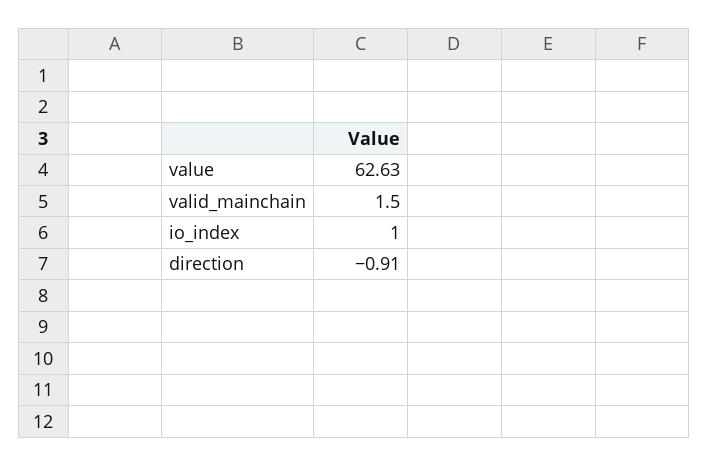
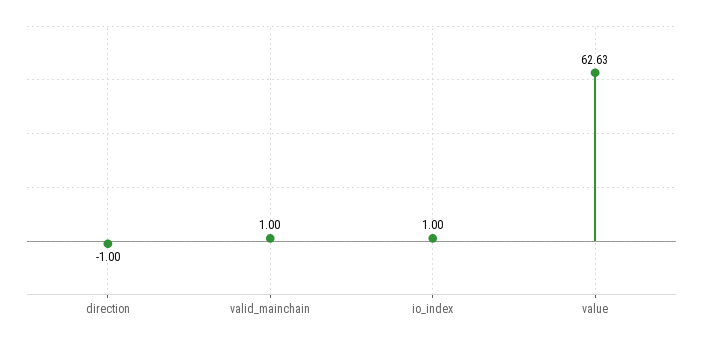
valid_mainchain: 1.5 -> 1
direction: -0.91 -> -1

